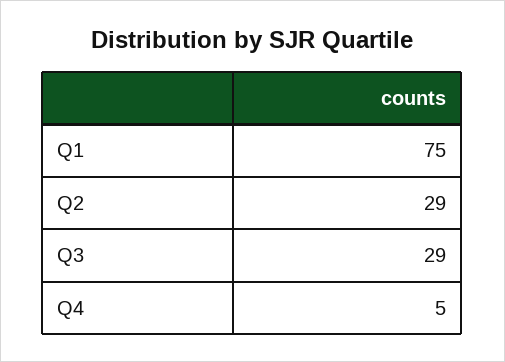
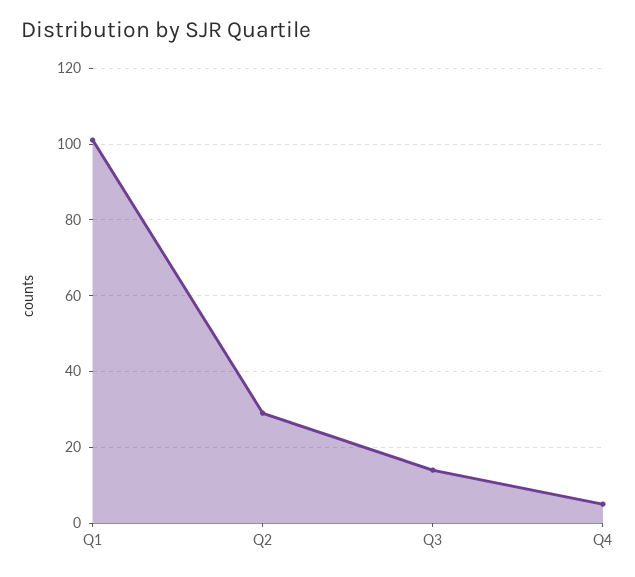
Q1: 75 -> 100
Q3: 29 -> 15

